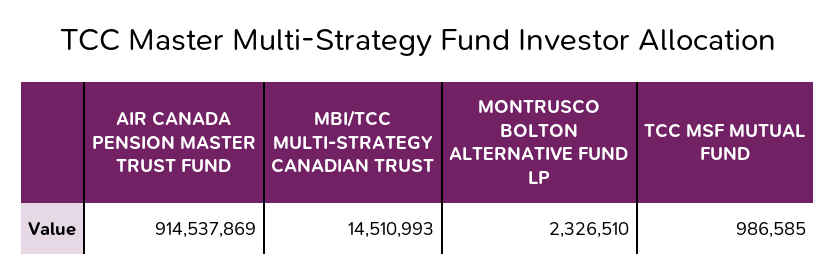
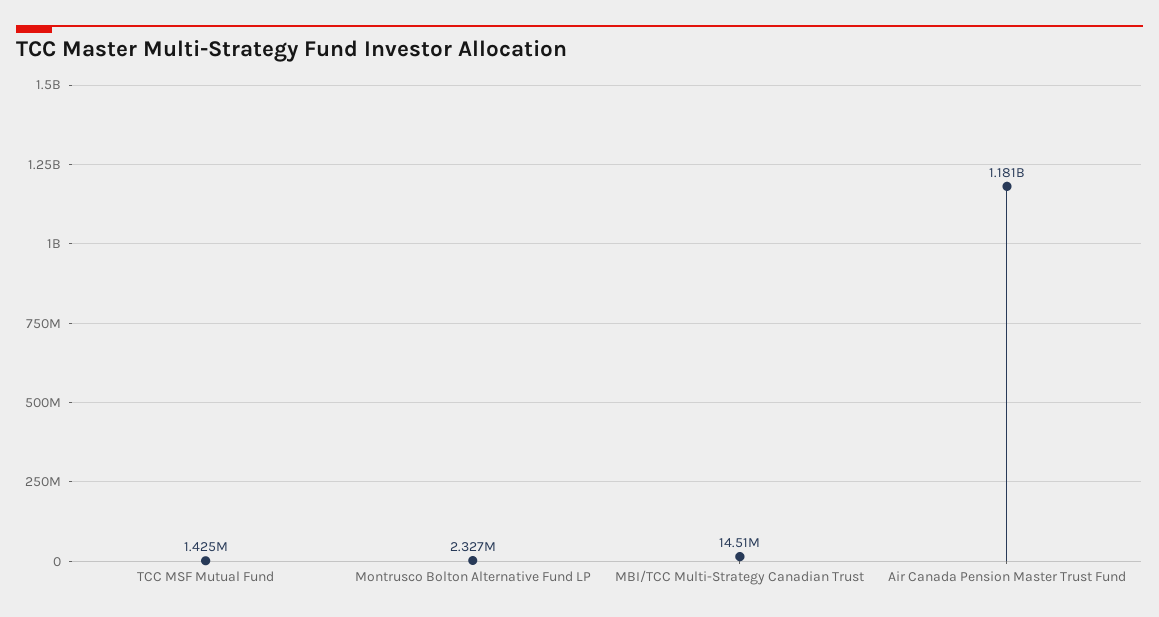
AIR CANADA PENSION MASTER TRUST FUND: 914537869 -> 1181000000
TCC MSF MUTUAL FUND: 986585 -> 1425000

